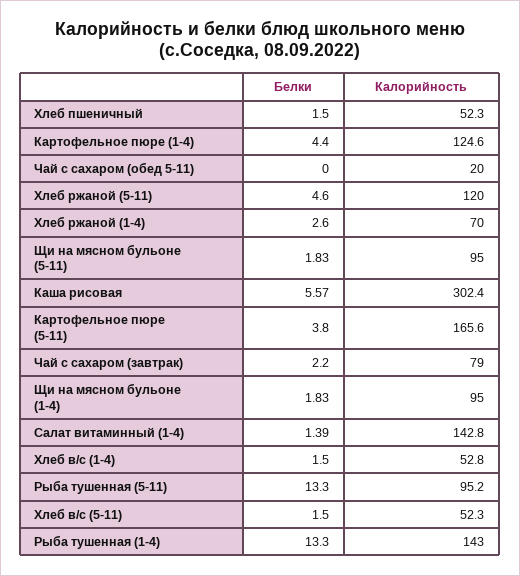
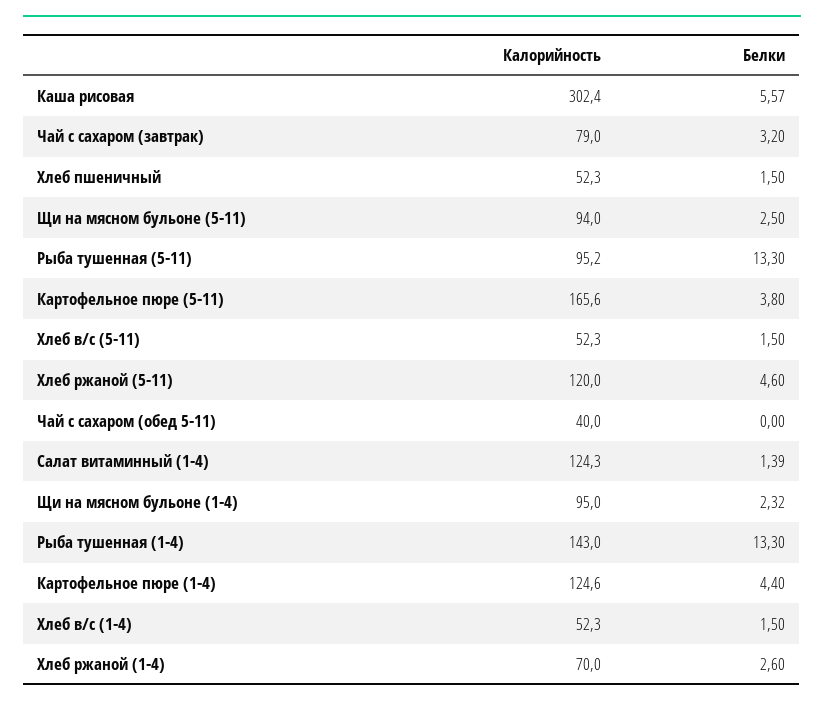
Калорийность, Чай с сахаром (обед 5-11): 20 -> 40
Белки, Щи на мясном бульоне (5-11): 1.83 -> 2.5
Калорийность, Щи на мясном бульоне (5-11): 95 -> 94
Белки, Чай с сахаром (завтрак): 2.2 -> 3.2
Белки, Щи на мясном бульоне (1-4): 1.83 -> 2.32
Калорийность, Салат витаминный (1-4): 142.8 -> 124.3
Калорийность, Хлеб в/с (1-4): 52.8 -> 52.3

